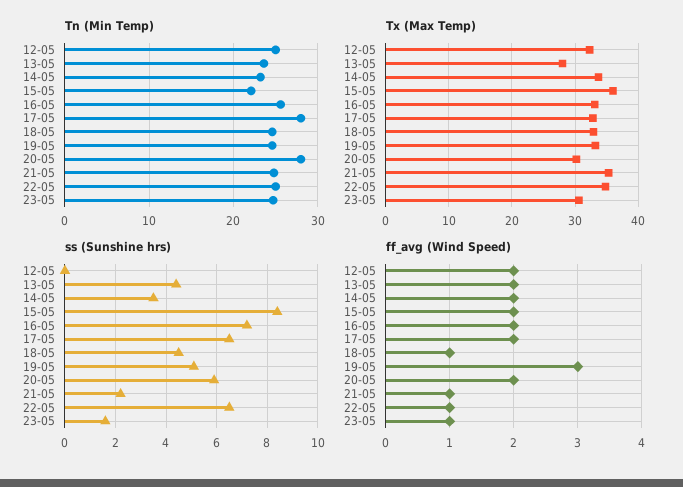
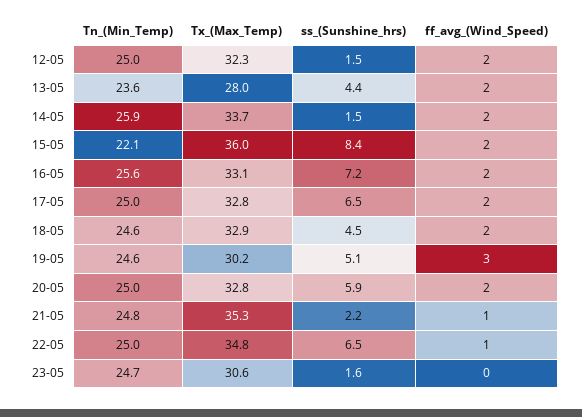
Tn (Min Temp), 14-05: 23 -> 25.9
Tn (Min Temp), 17-05: 28 -> 25
Tn (Min Temp), 20-05: 28 -> 25
Tx (Max Temp), 19-05: 33 -> 30.2
Tx (Max Temp), 20-05: 30 -> 32.8
ss (Sunshine hrs), 12-05: 0 -> 1.5
ss (Sunshine hrs), 14-05: 3.5 -> 1.5
ff_avg (Wind Speed), 18-05: 1 -> 2
ff_avg (Wind Speed), 23-05: 1 -> 0

